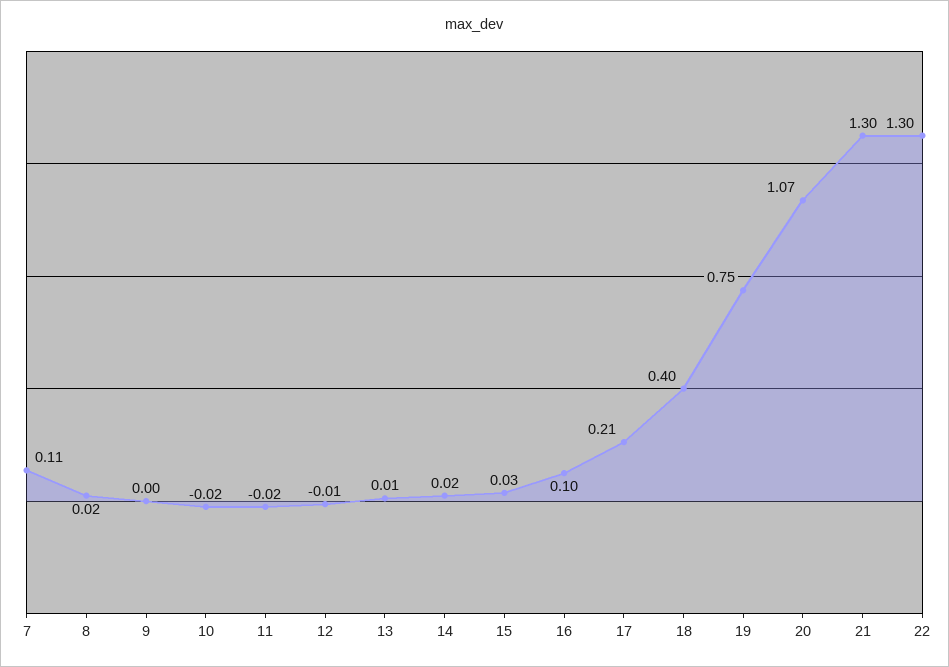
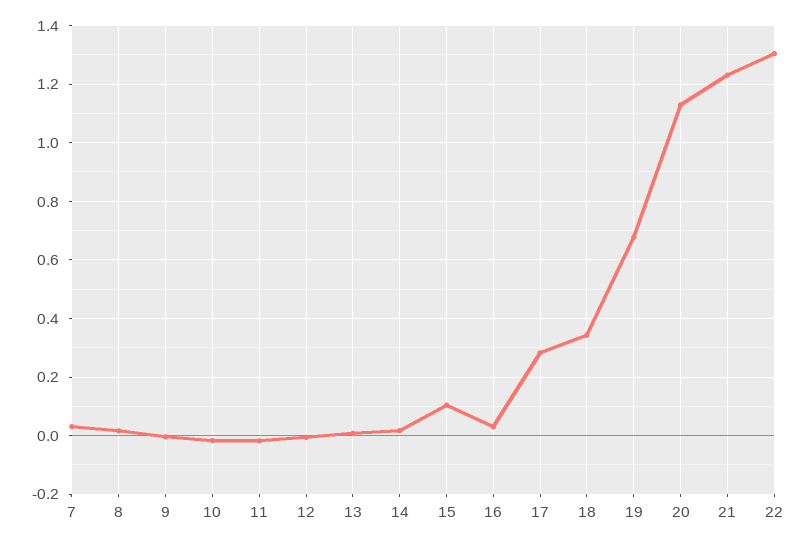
7: 0.11 -> 0.025
15: 0.03 -> 0.1
16: 0.1 -> 0.025
17: 0.21 -> 0.275
18: 0.4 -> 0.35
19: 0.75 -> 0.675
20: 1.07 -> 1.125
21: 1.3 -> 1.225

